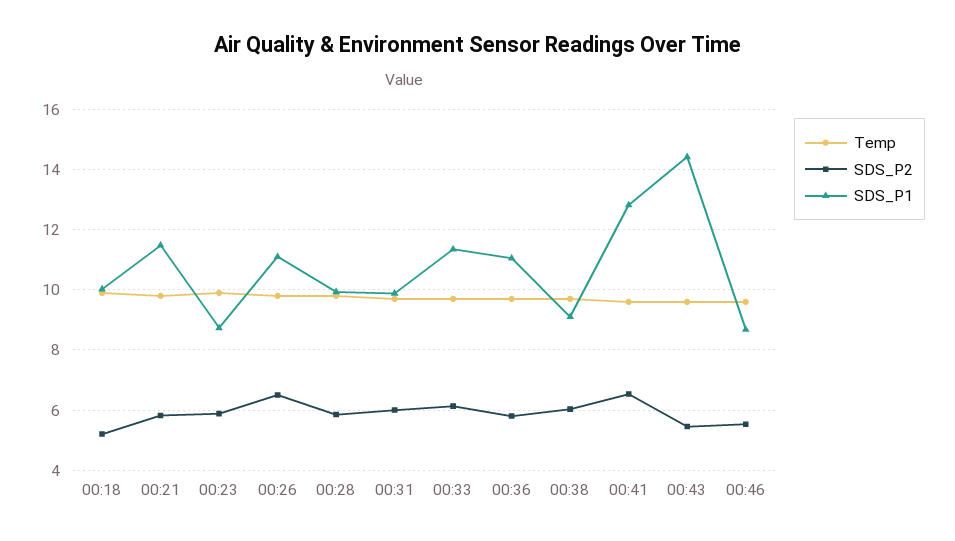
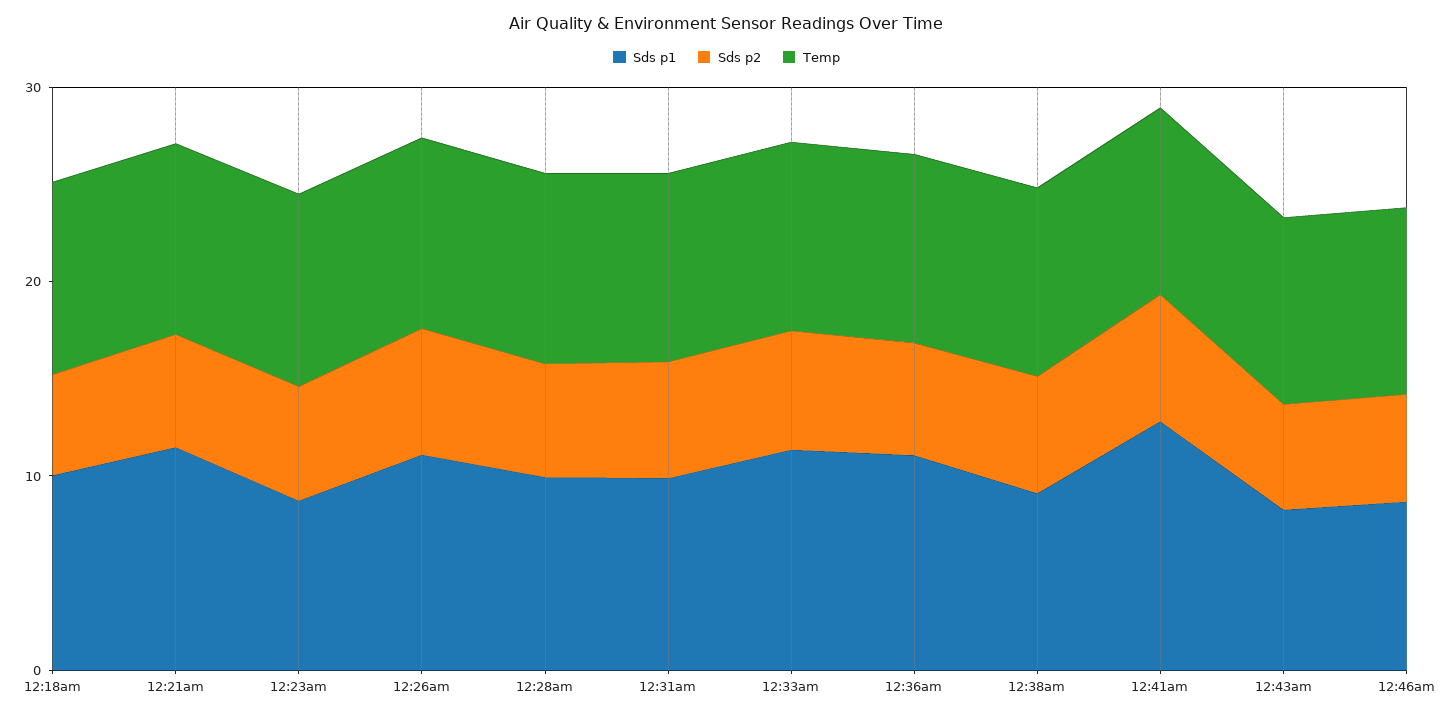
SDS_P1, 00:43: 14.4 -> 8

